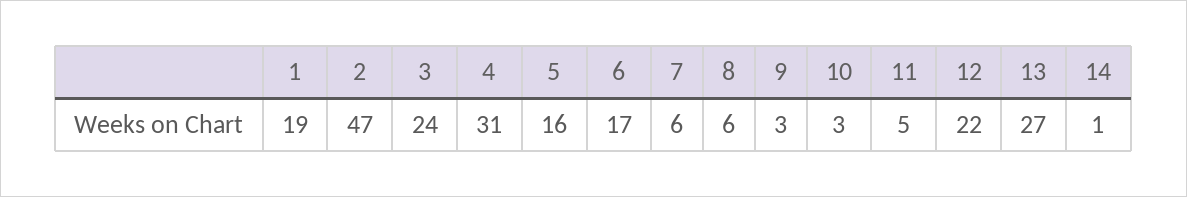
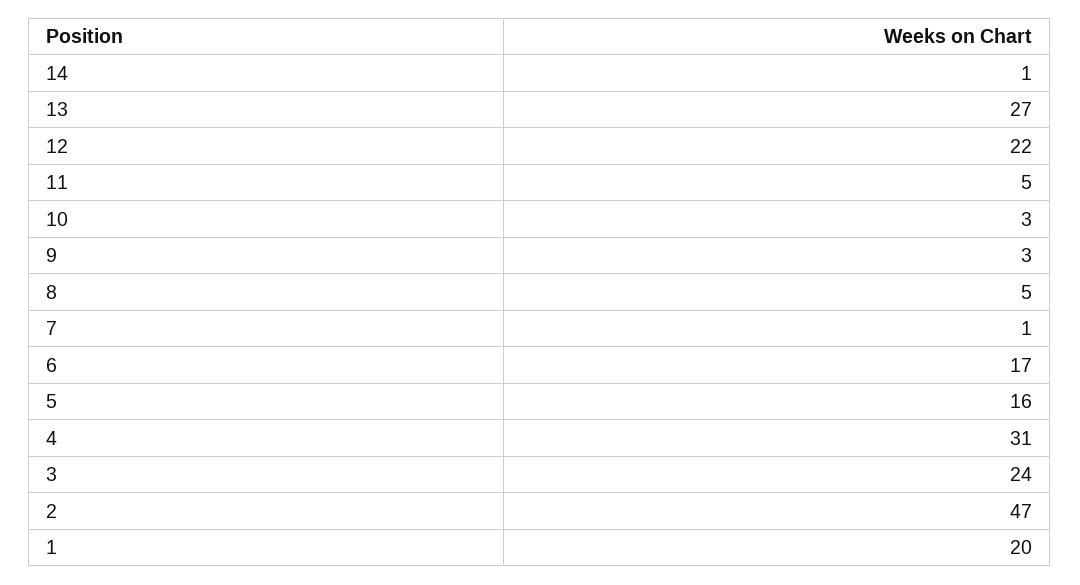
1: 19 -> 20
7: 6 -> 1
8: 6 -> 5

